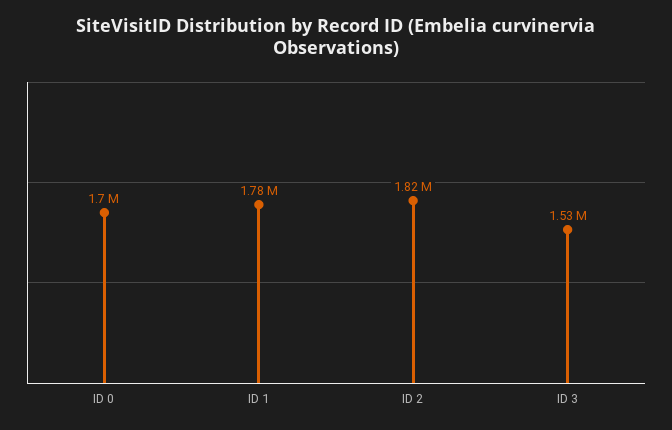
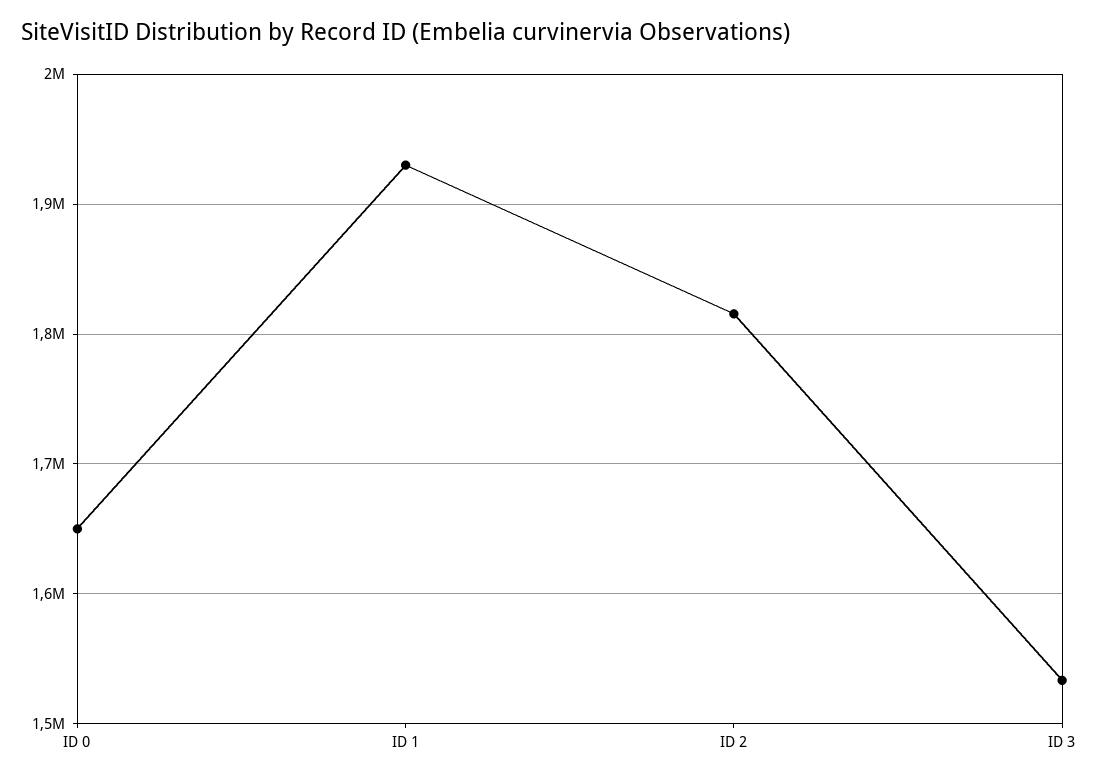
ID 0: 1700000 -> 1650000
ID 1: 1780000 -> 1930000

